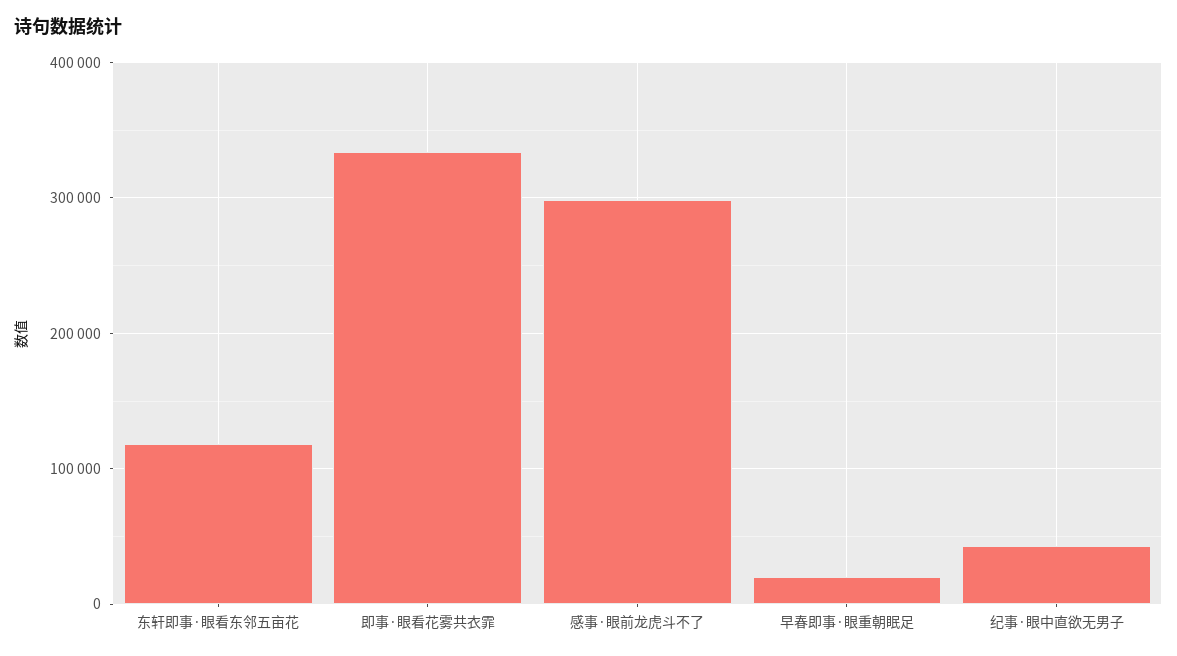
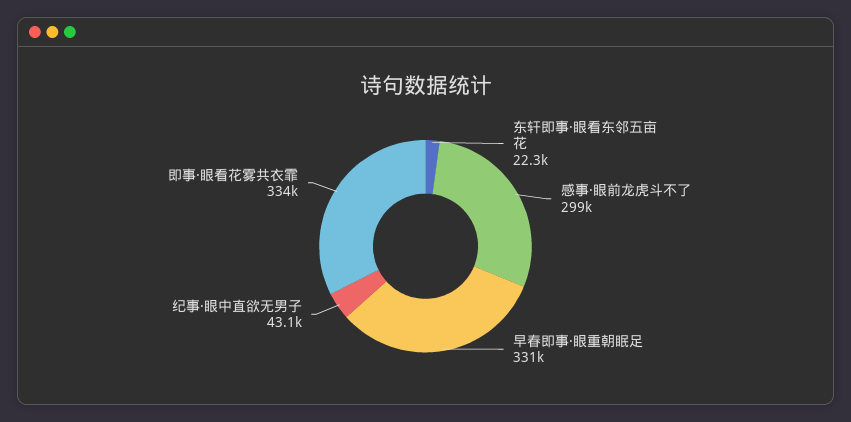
东轩即事·眼看东邻五亩花: 120000 -> 22300
早春即事·眼重朝眠足: 20000 -> 331000

